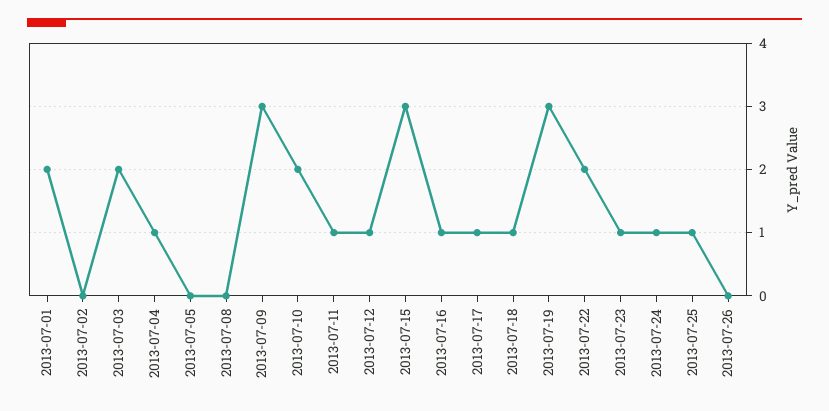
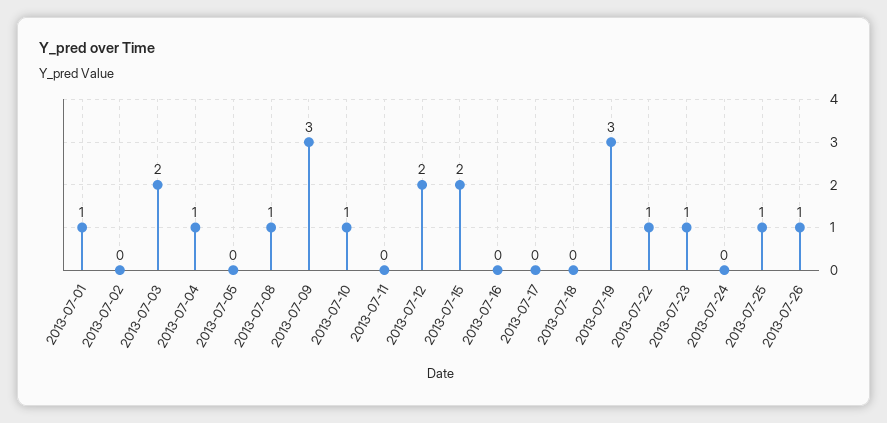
2013-07-01: 2 -> 1
2013-07-08: 0 -> 1
2013-07-10: 2 -> 1
2013-07-11: 1 -> 0
2013-07-12: 1 -> 2
2013-07-15: 3 -> 2
2013-07-16: 1 -> 0
2013-07-17: 1 -> 0
2013-07-18: 1 -> 0
2013-07-22: 2 -> 1
2013-07-24: 1 -> 0
2013-07-26: 0 -> 1

